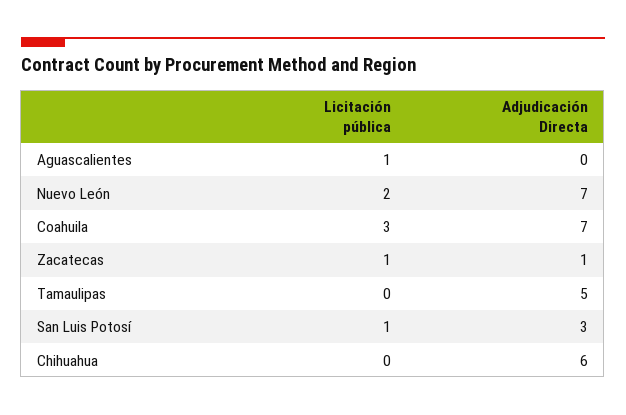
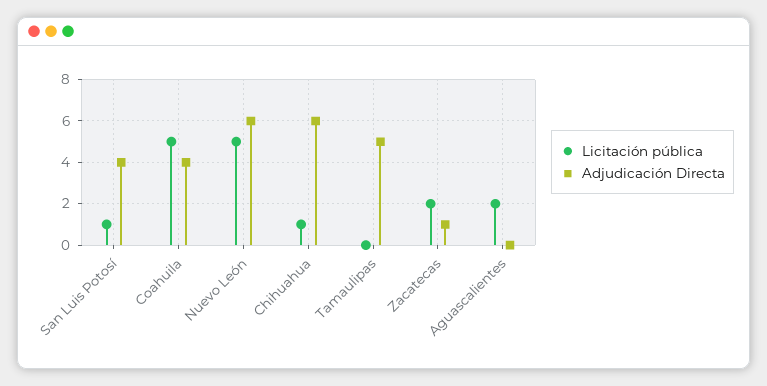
Licitación pública, Aguascalientes: 1 -> 2
Licitación pública, Nuevo León: 2 -> 5
Adjudicación Directa, Nuevo León: 7 -> 6
Licitación pública, Coahuila: 3 -> 5
Adjudicación Directa, Coahuila: 7 -> 4
Licitación pública, Zacatecas: 1 -> 2
Adjudicación Directa, San Luis Potosí: 3 -> 4
Licitación pública, Chihuahua: 0 -> 1

